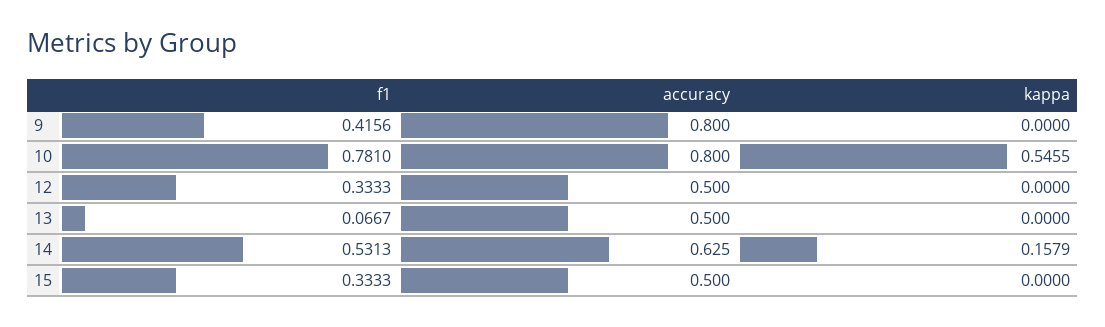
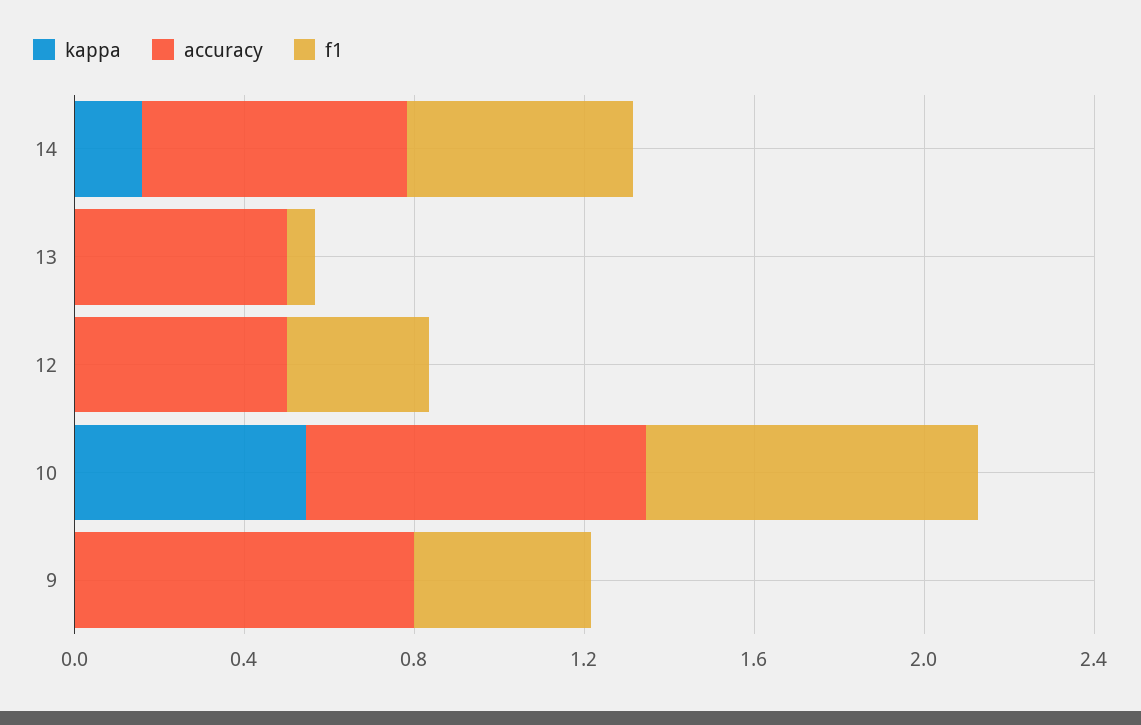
f1, 15: 0.3333 -> none
accuracy, 15: 0.5 -> none
kappa, 15: 0 -> none

